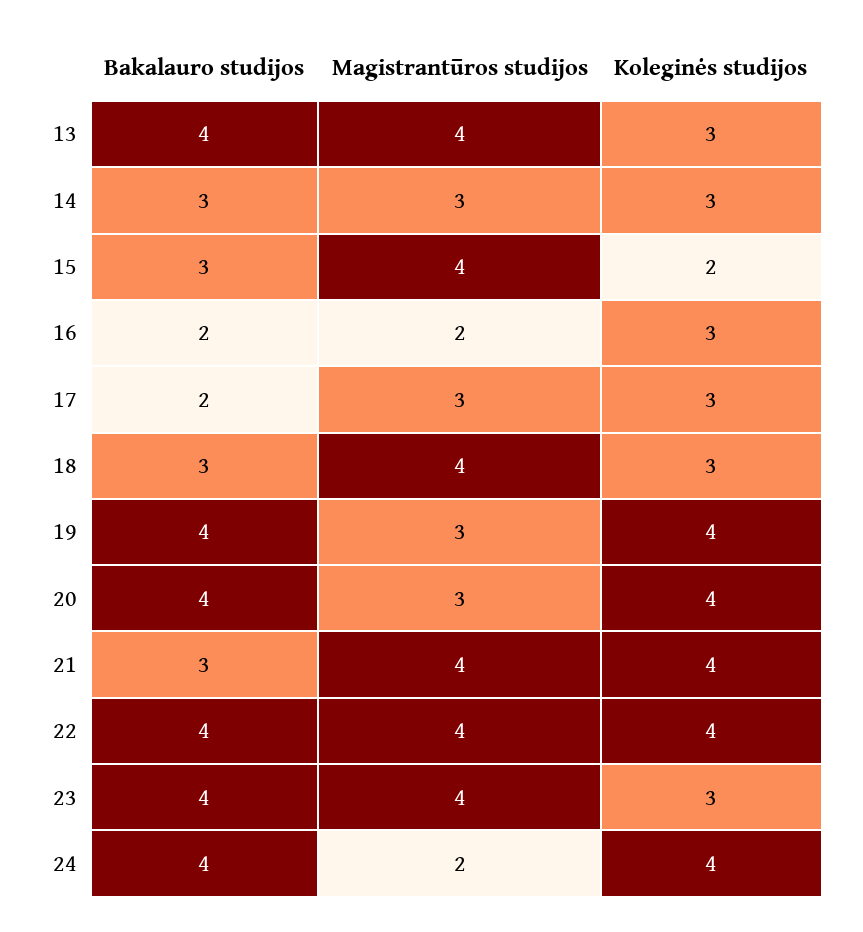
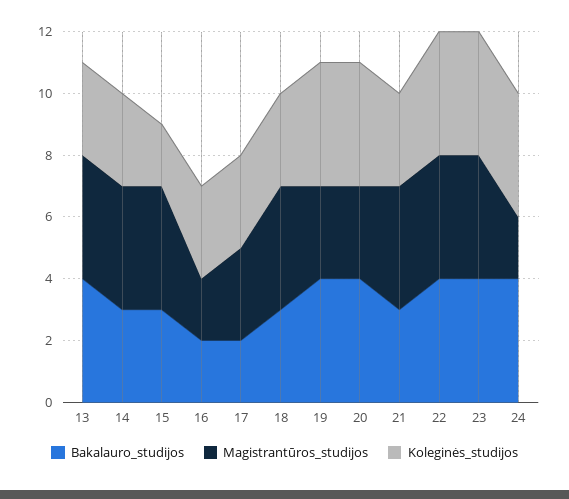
Magistrantūros studijos, 14: 3 -> 4
Koleginės studijos, 21: 4 -> 3
Koleginės studijos, 23: 3 -> 4

